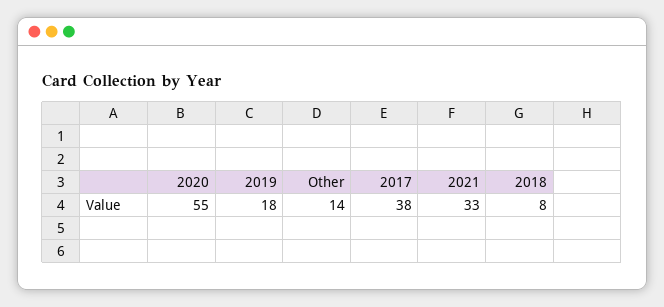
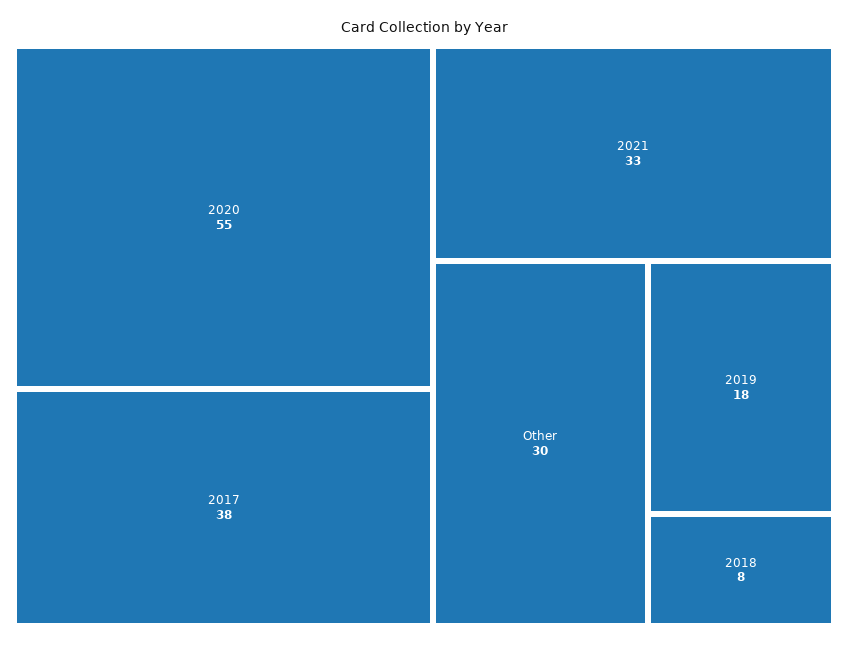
Other: 14 -> 30

